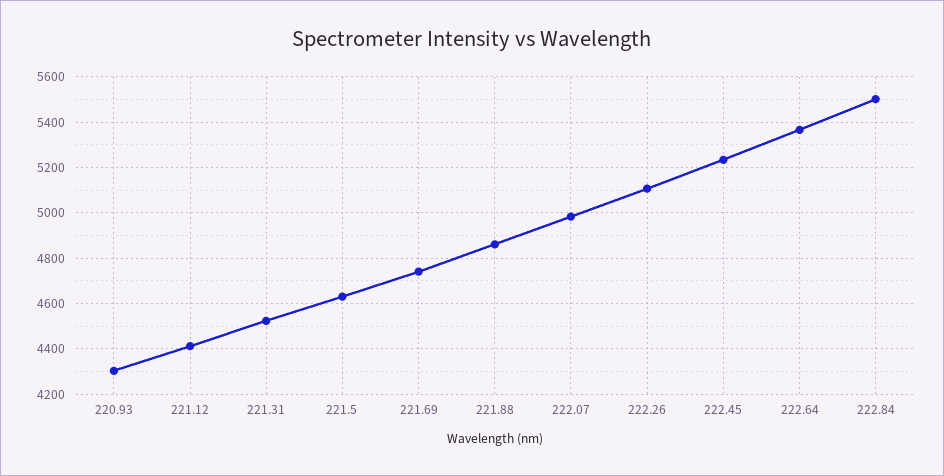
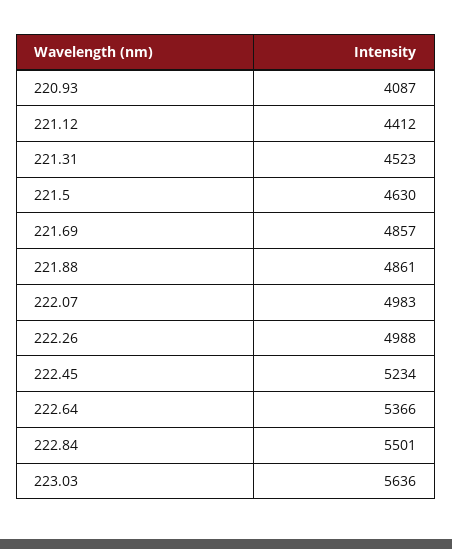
220.93: 4300 -> 4087
221.69: 4750 -> 4857
222.26: 5100 -> 4988
223.03: none -> 5636

